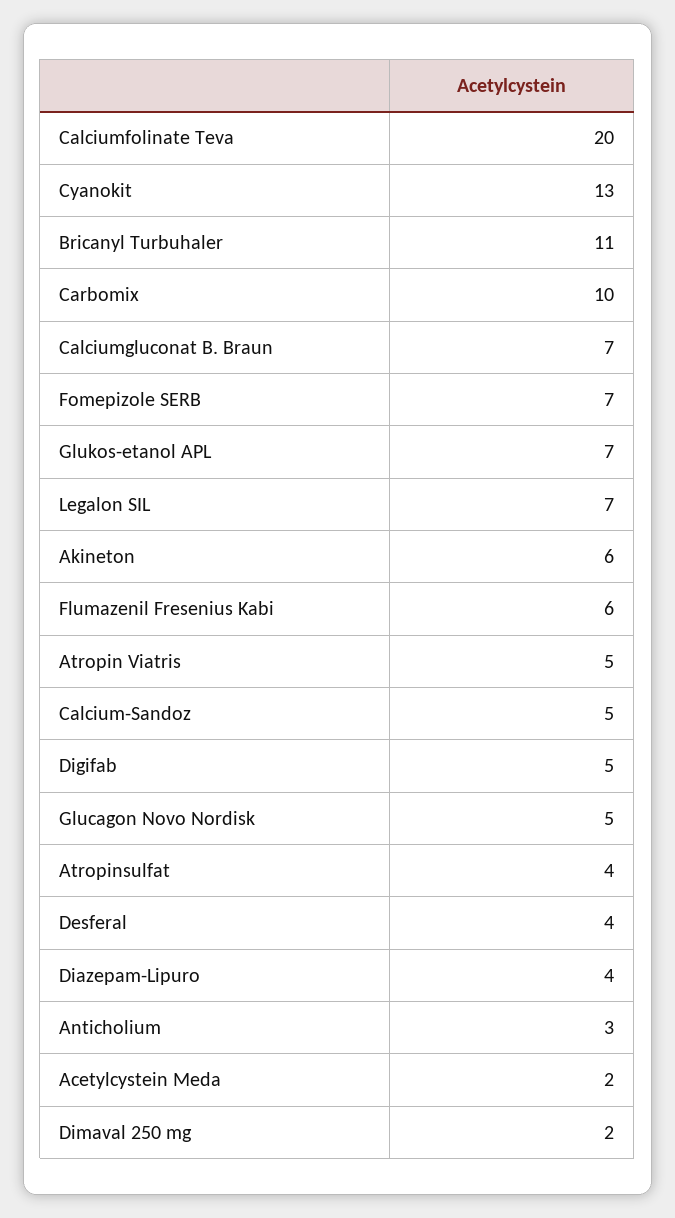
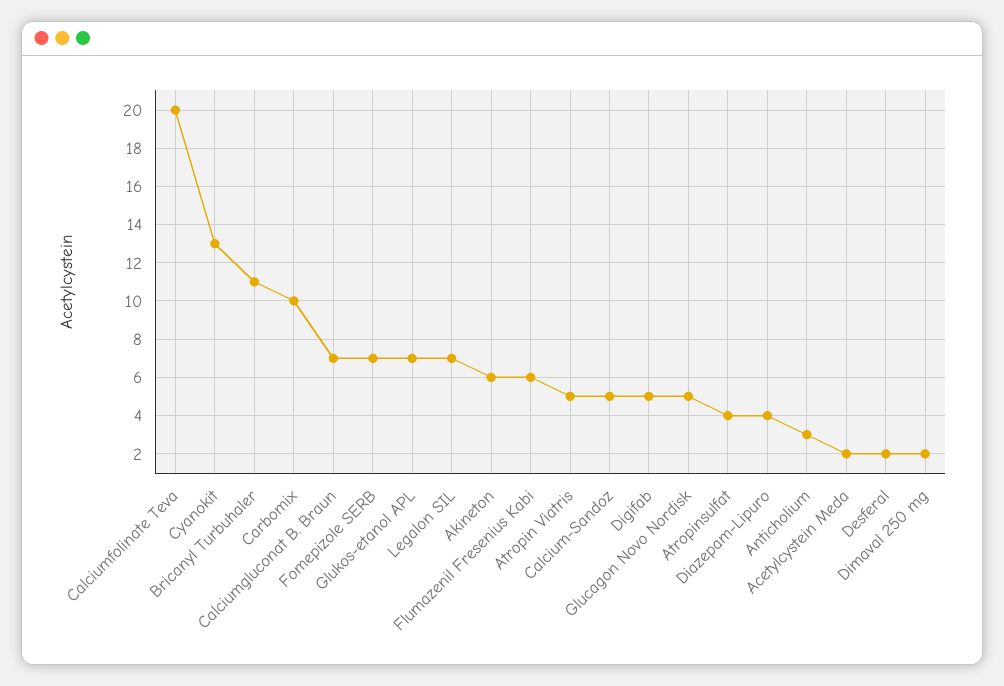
Desferal: 4 -> 2

